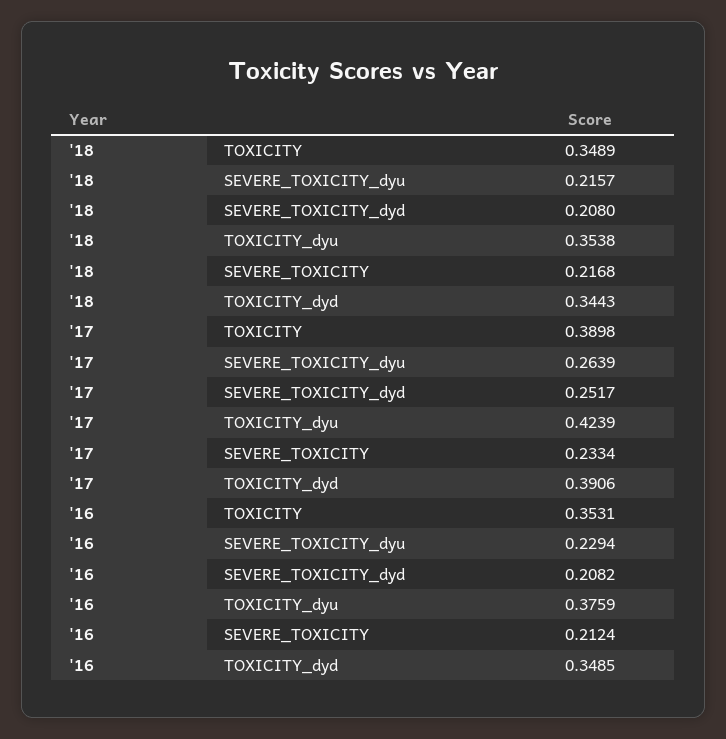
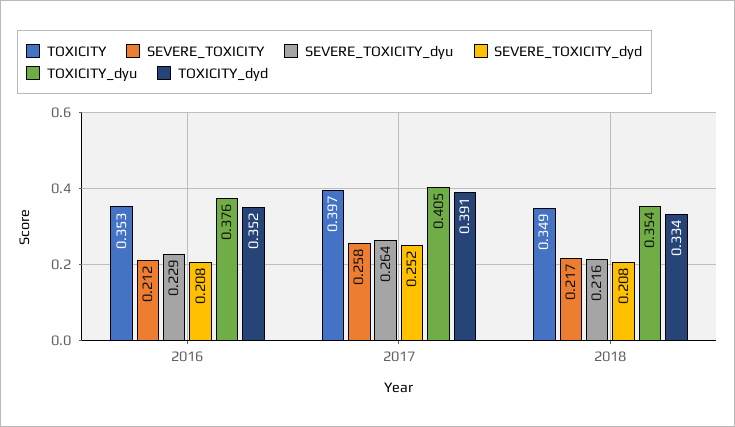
TOXICITY_dyd, '18: 0.3443 -> 0.334
TOXICITY, '17: 0.3898 -> 0.397
TOXICITY_dyu, '17: 0.4239 -> 0.405
SEVERE_TOXICITY, '17: 0.2334 -> 0.258
TOXICITY_dyd, '16: 0.3485 -> 0.352

